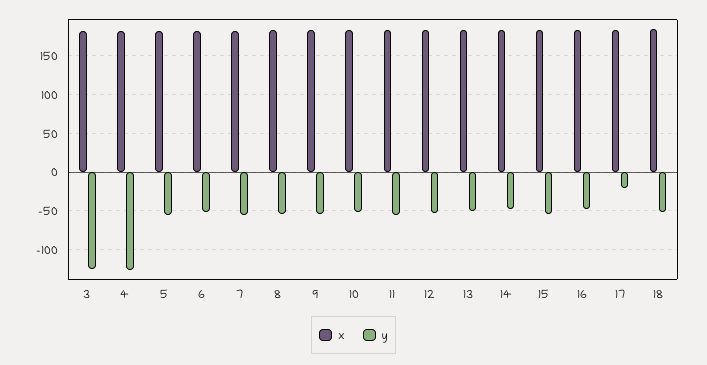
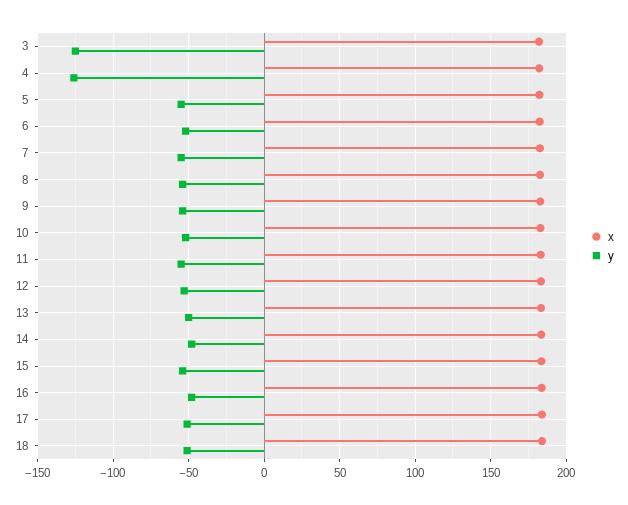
y, 17: -20 -> -50

